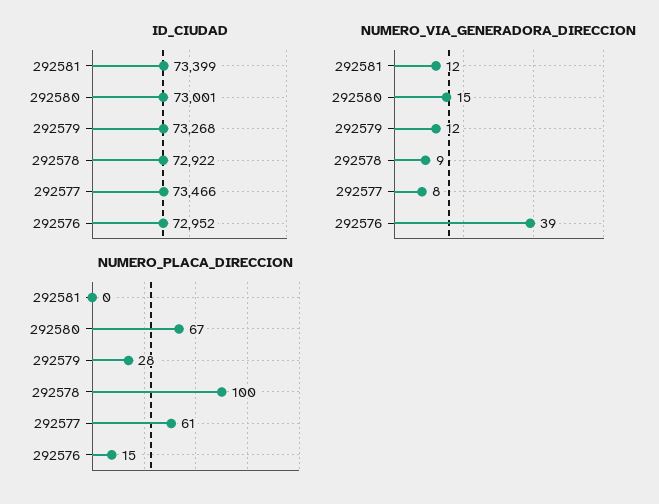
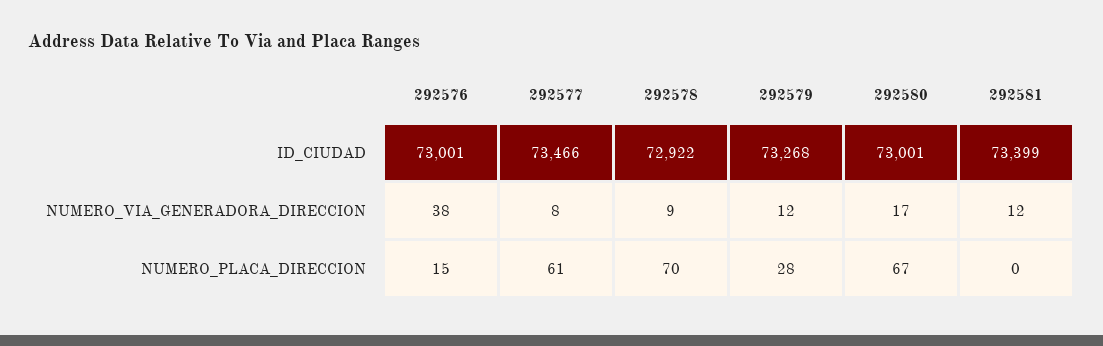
ID_CIUDAD, 292576: 72952 -> 73001
NUMERO_VIA_GENERADORA_DIRECCION, 292580: 15 -> 17
NUMERO_VIA_GENERADORA_DIRECCION, 292576: 39 -> 38
NUMERO_PLACA_DIRECCION, 292578: 100 -> 70

